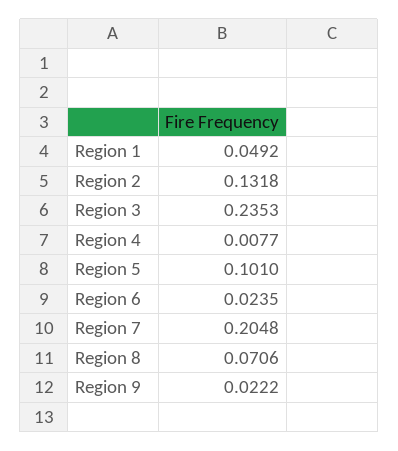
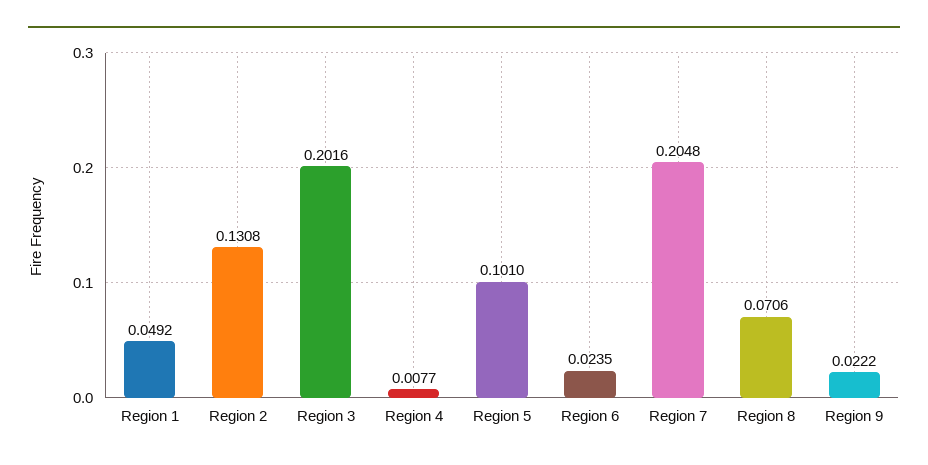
Region 2: 0.1318 -> 0.1308
Region 3: 0.2353 -> 0.2016

